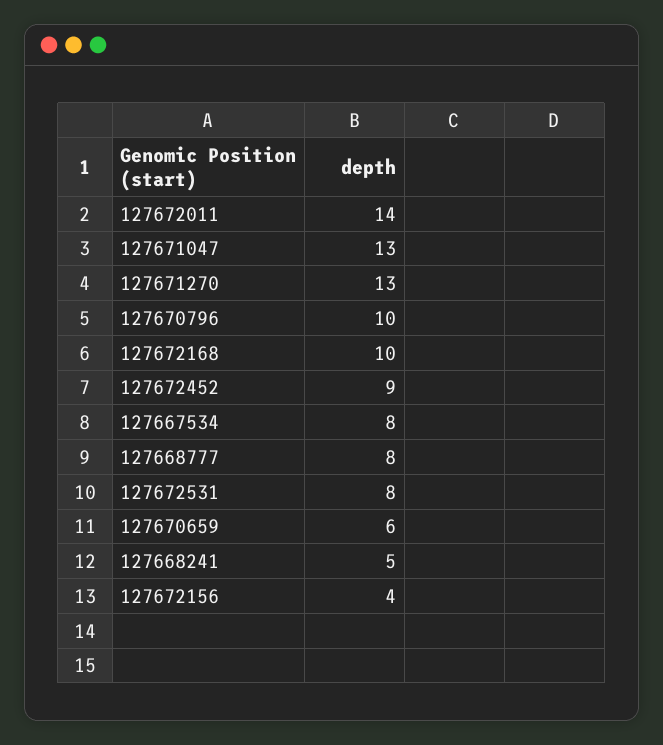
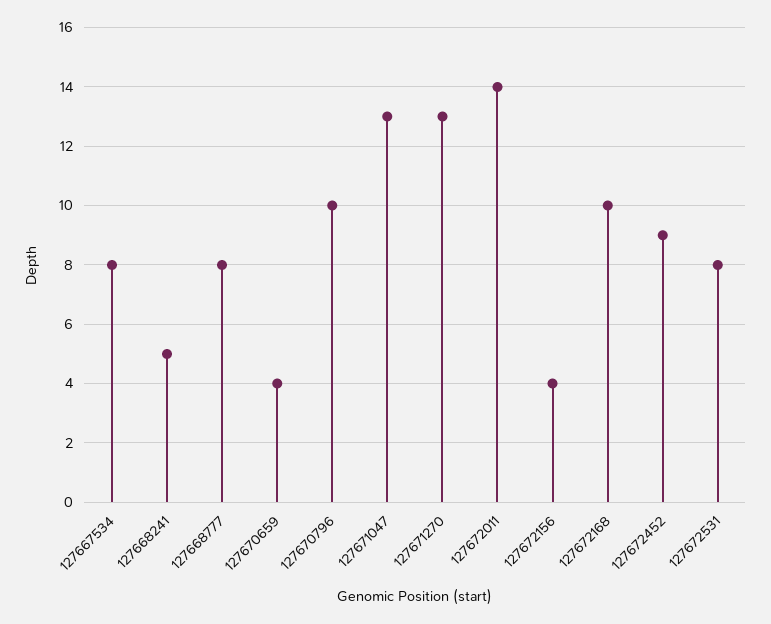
127670659: 6 -> 4

